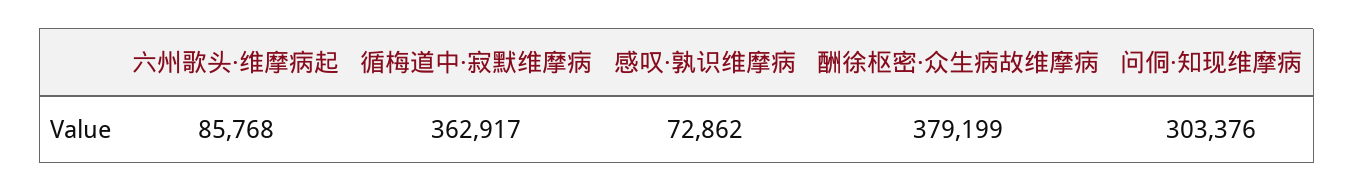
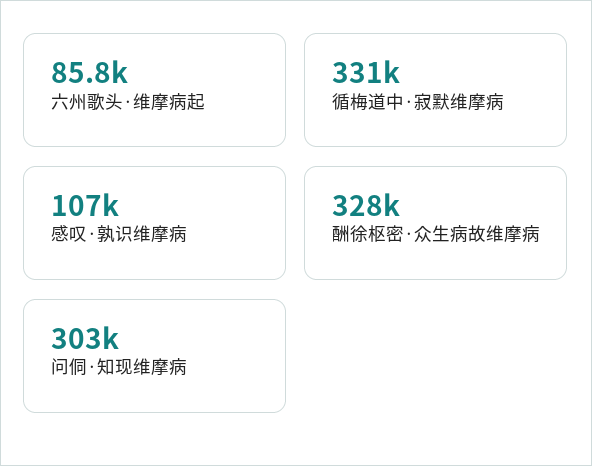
循梅道中·寂默维摩病: 362917 -> 331000
感叹·孰识维摩病: 72862 -> 107000
酬徐枢密·众生病故维摩病: 379199 -> 328000

